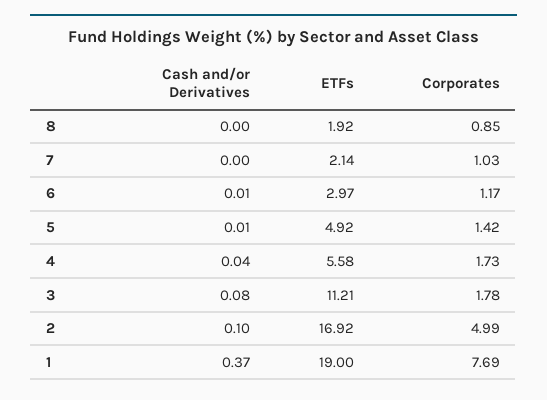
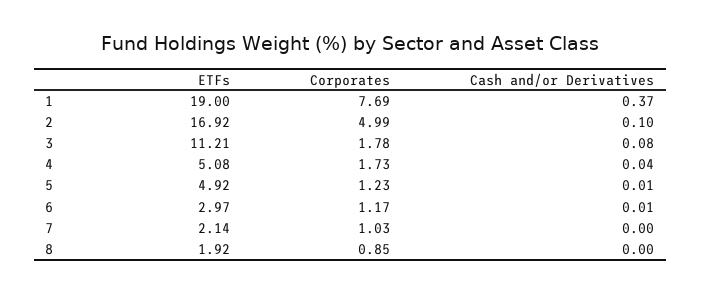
Corporates, 5: 1.42 -> 1.23
ETFs, 4: 5.58 -> 5.08

